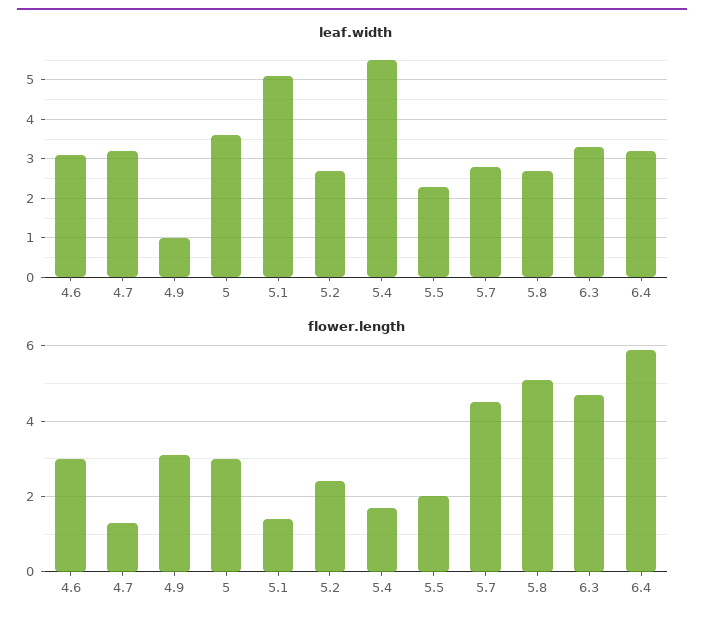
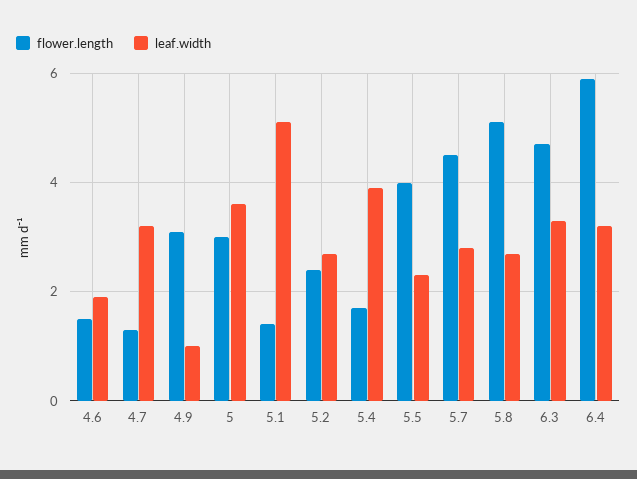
leaf.width, 4.6: 3 -> 2
leaf.width, 5.4: 5.5 -> 4
flower.length, 4.6: 3 -> 1.5
flower.length, 5.5: 2 -> 4

